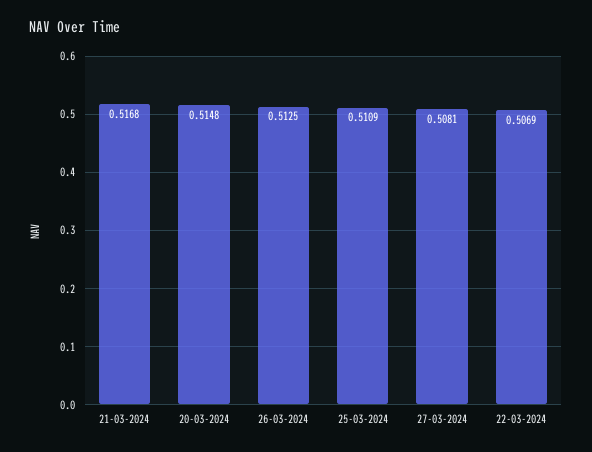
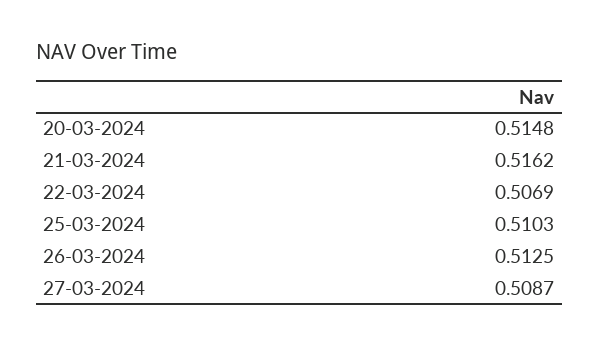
21-03-2024: 0.5168 -> 0.5162
25-03-2024: 0.5109 -> 0.5103
27-03-2024: 0.5081 -> 0.5087

